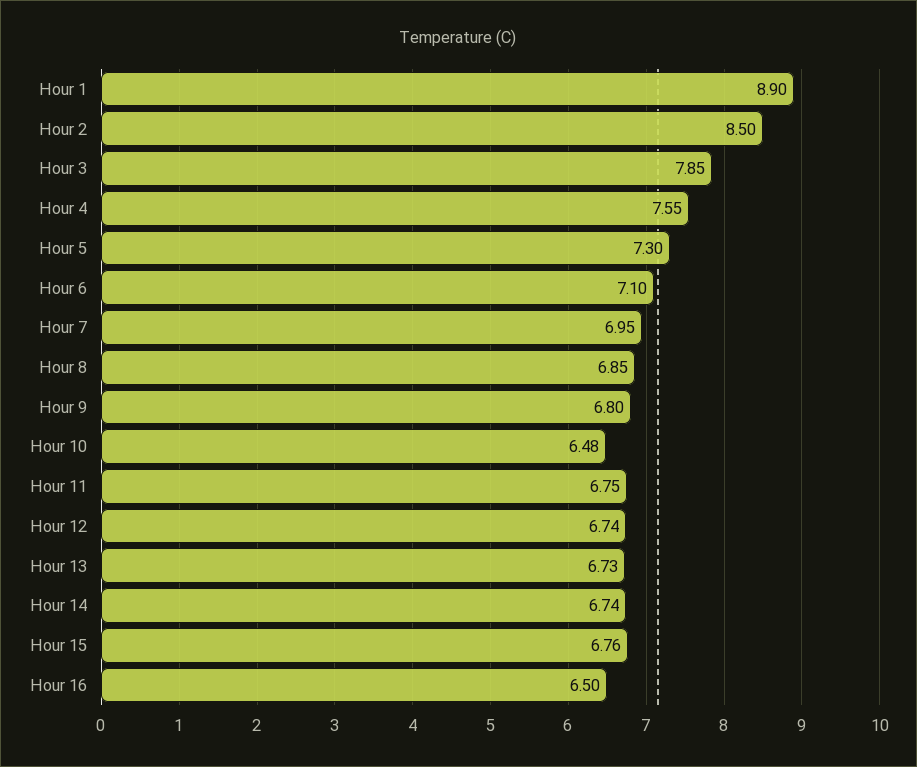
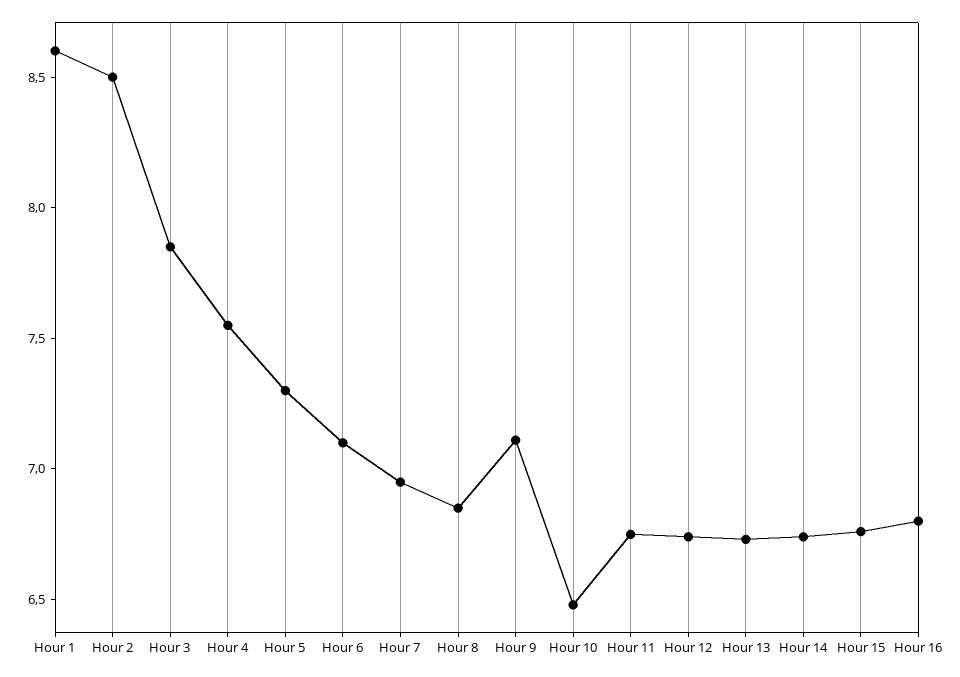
Hour 1: 8.9 -> 8.6
Hour 9: 6.8 -> 7.1
Hour 16: 6.5 -> 6.8

